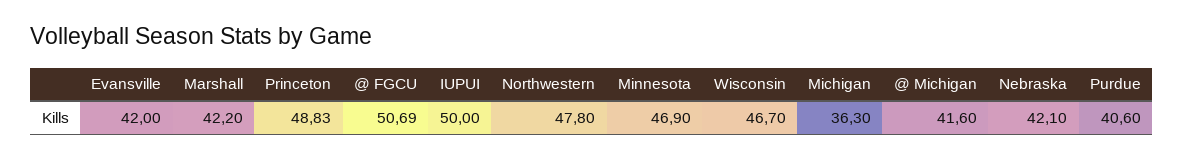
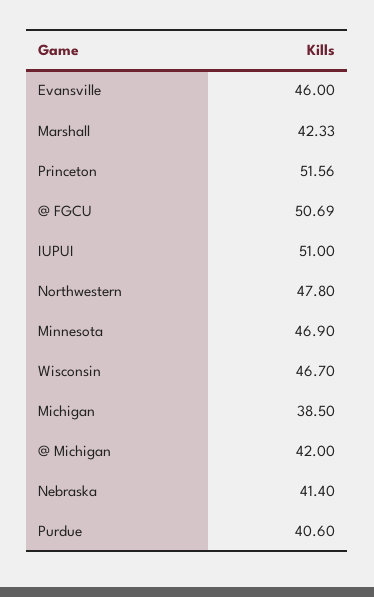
Evansville: 42 -> 46
Marshall: 42.2 -> 42.33
Princeton: 48.83 -> 51.56
IUPUI: 50 -> 51
Michigan: 36.3 -> 38.5
@ Michigan: 41.6 -> 42
Nebraska: 42.1 -> 41.4

